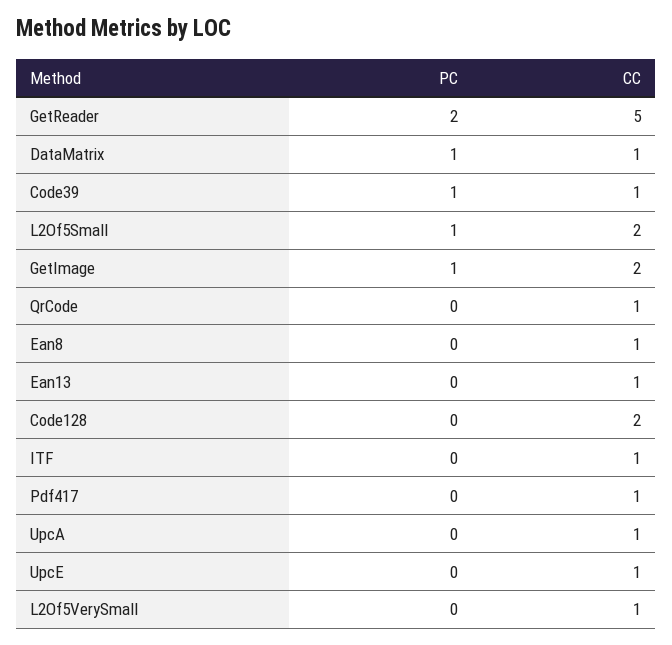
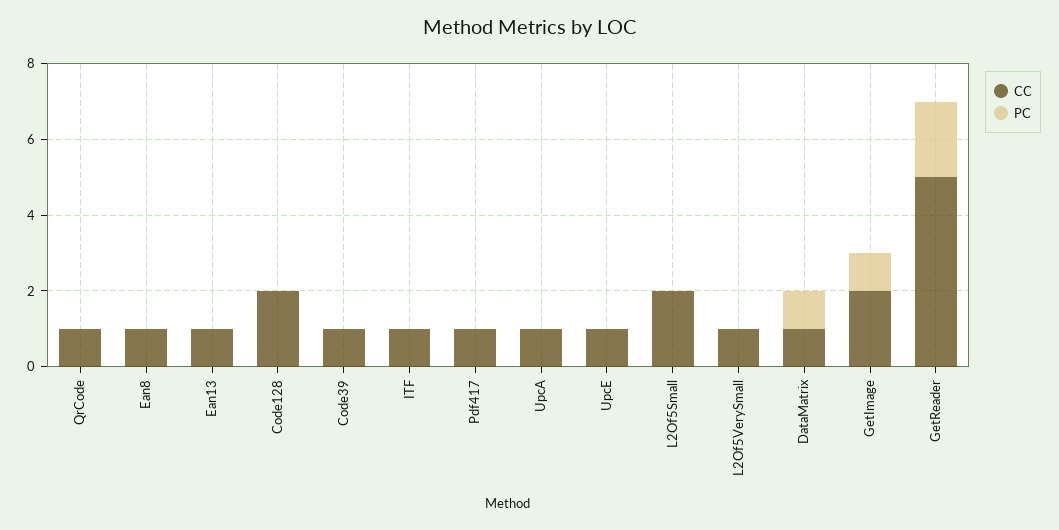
PC, Code39: 1 -> 0
PC, L2Of5Small: 1 -> 0

